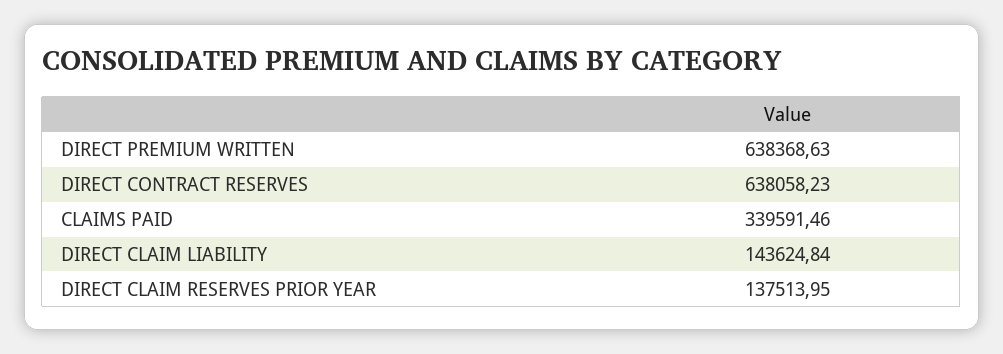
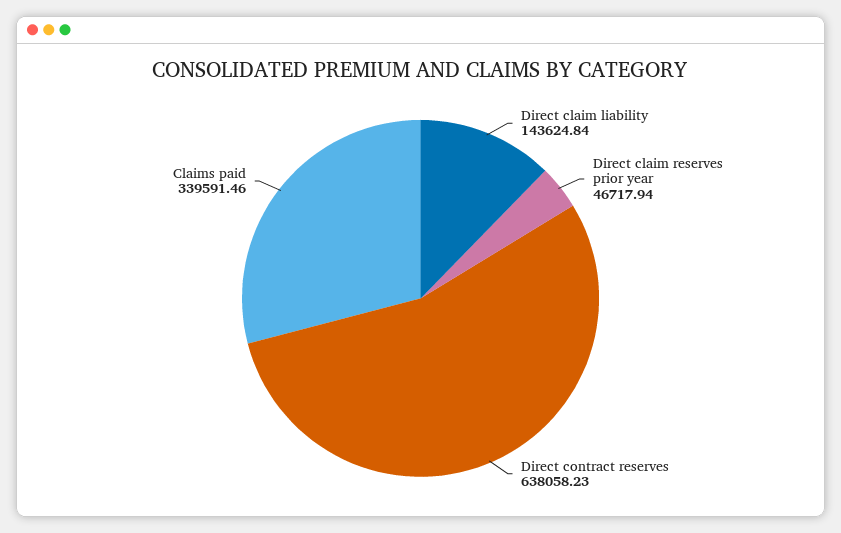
DIRECT PREMIUM WRITTEN: 638368.63 -> none
DIRECT CLAIM RESERVES PRIOR YEAR: 137513.95 -> 46717.94

